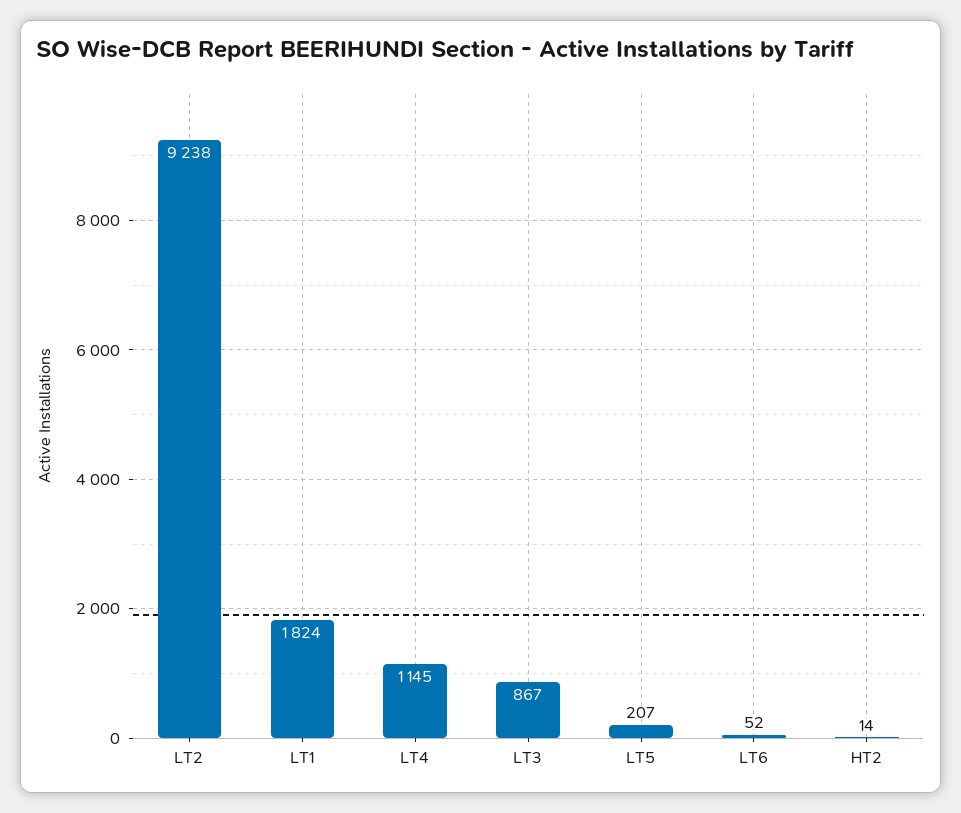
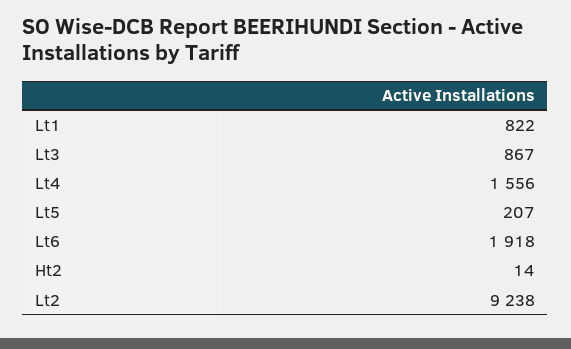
LT1: 1824 -> 822
LT4: 1145 -> 1556
LT6: 52 -> 1918

